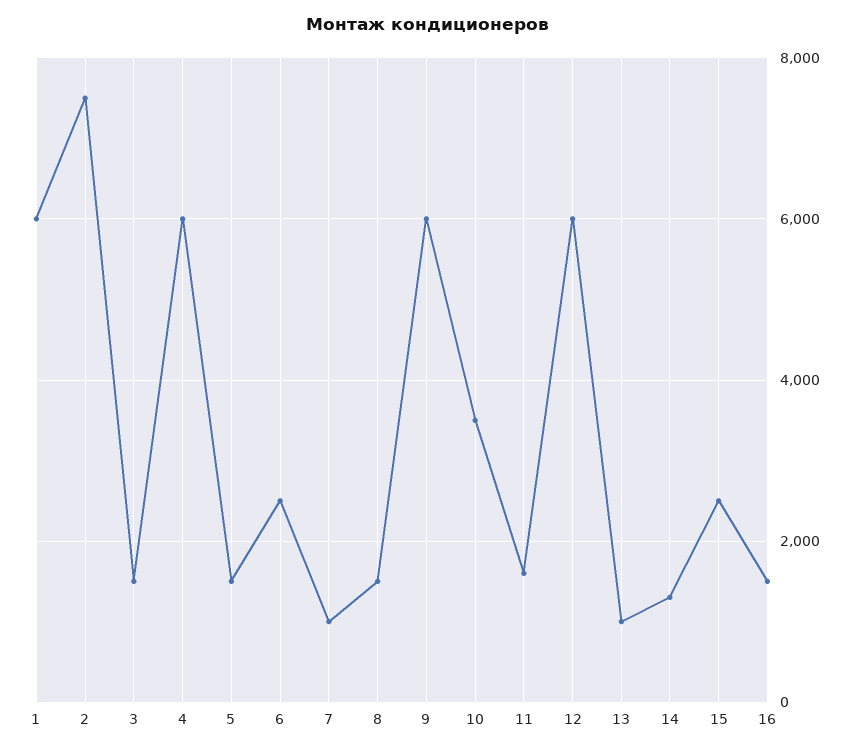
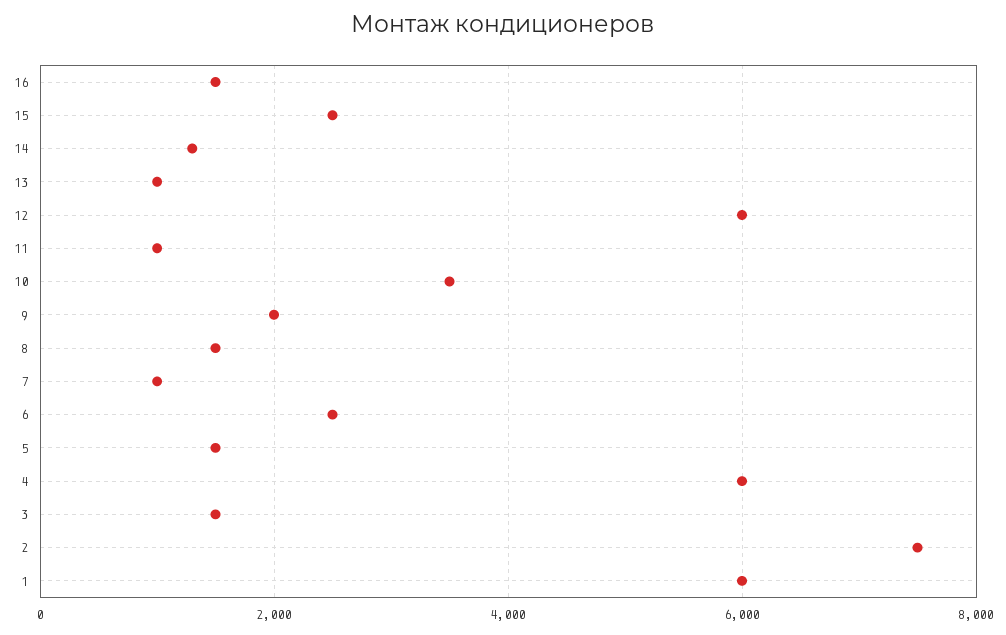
9: 6000 -> 2000
11: 1600 -> 1000

